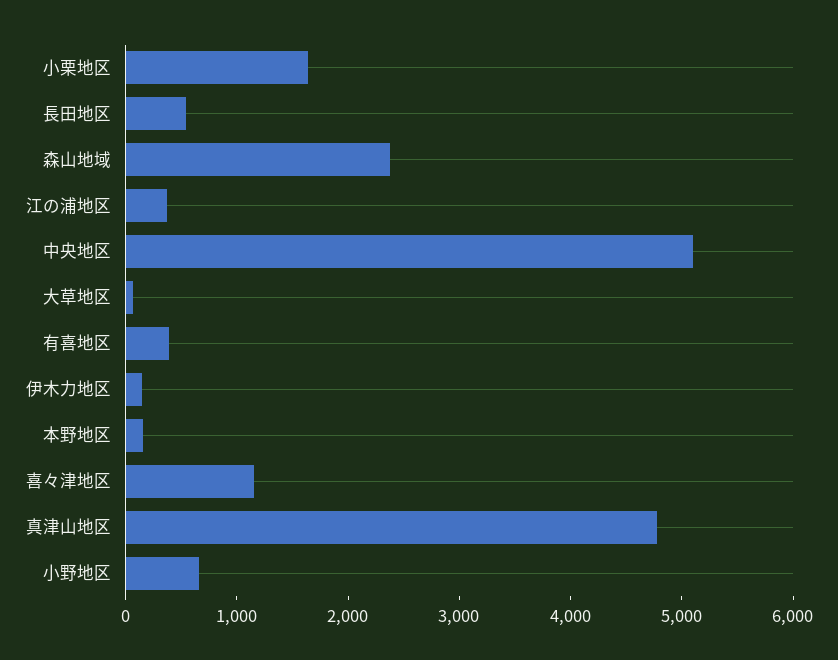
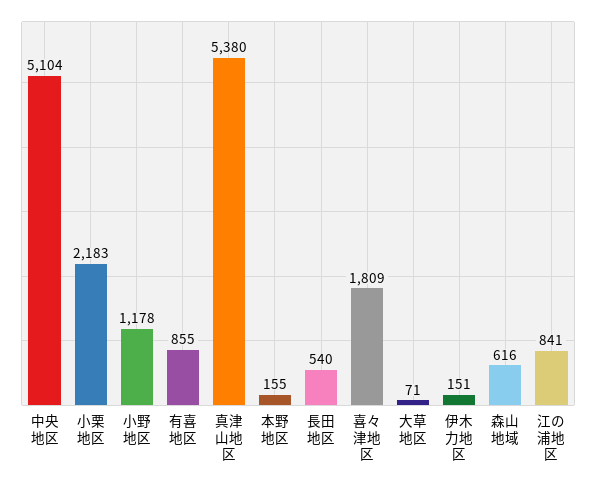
小栗地区: 1600 -> 2183
森山地域: 2400 -> 616
江の浦地区: 400 -> 841
有喜地区: 400 -> 855
喜々津地区: 1200 -> 1809
真津山地区: 4800 -> 5380
小野地区: 600 -> 1178

